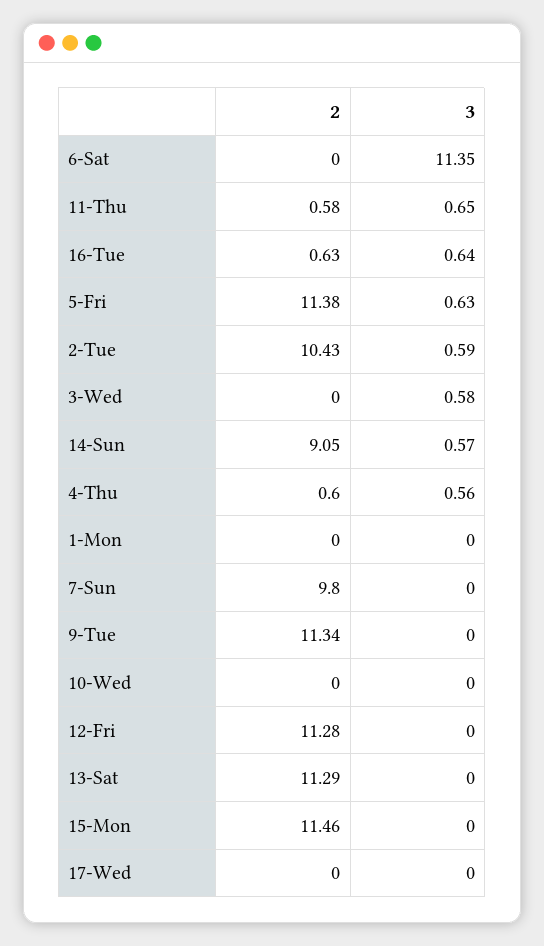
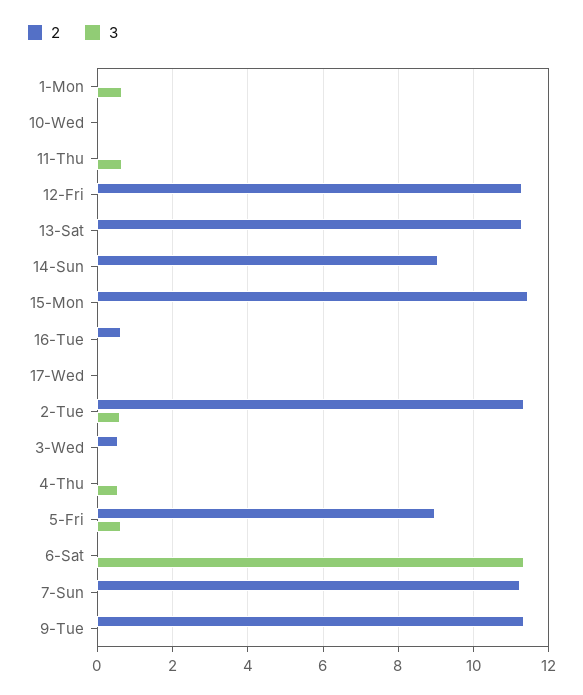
2, 11-Thu: 0.58 -> 0
3, 16-Tue: 0.64 -> 0
2, 5-Fri: 11.38 -> 9
2, 2-Tue: 10.43 -> 11.4
2, 3-Wed: 0 -> 0.6
3, 3-Wed: 0.58 -> 0
3, 14-Sun: 0.57 -> 0
2, 4-Thu: 0.6 -> 0
3, 1-Mon: 0 -> 0.6
2, 7-Sun: 9.8 -> 11.2

